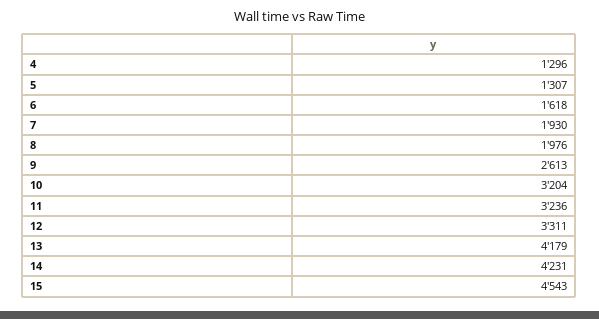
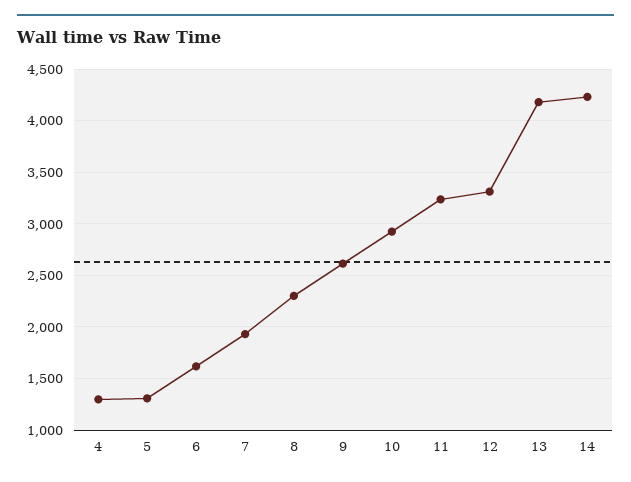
8: 1976 -> 2300
10: 3204 -> 2900
15: 4543 -> none

